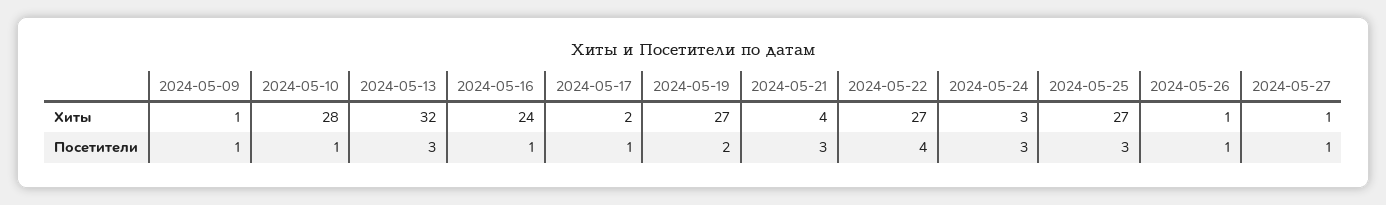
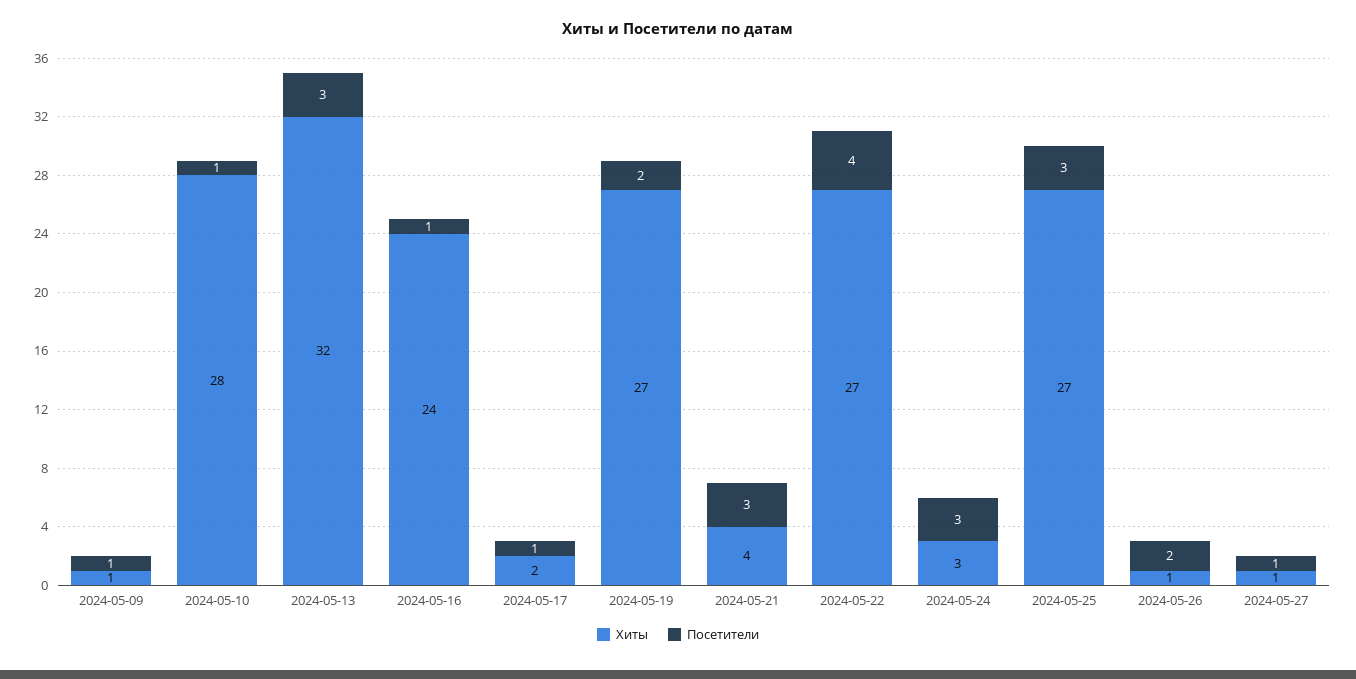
Посетители, 2024-05-26: 1 -> 2

